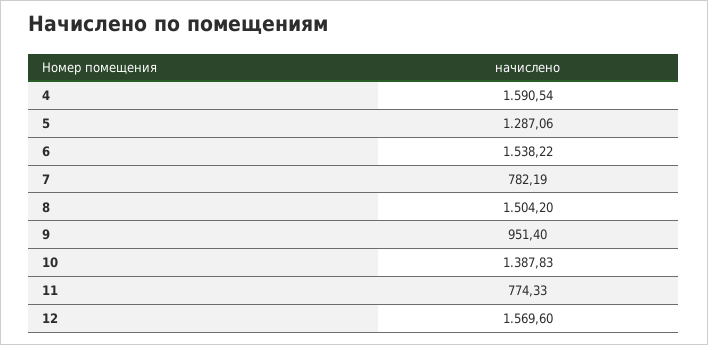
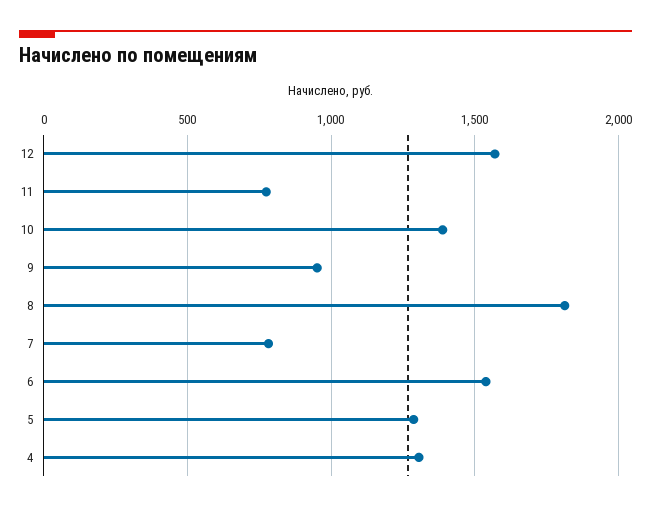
4: 1590.54 -> 1300
8: 1504.2 -> 1800

